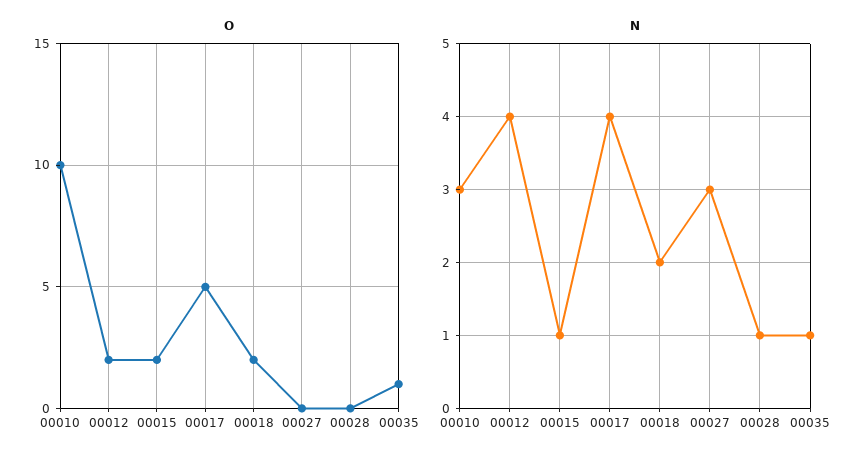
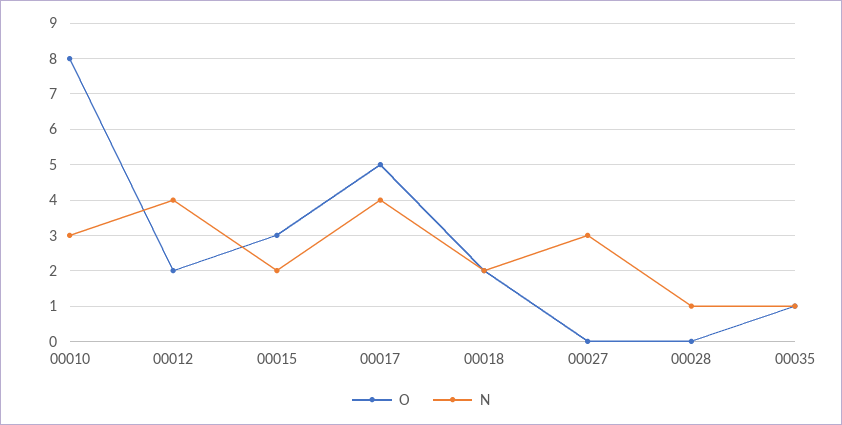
O, 00010: 10 -> 8
O, 00015: 2 -> 3
N, 00015: 1 -> 2

